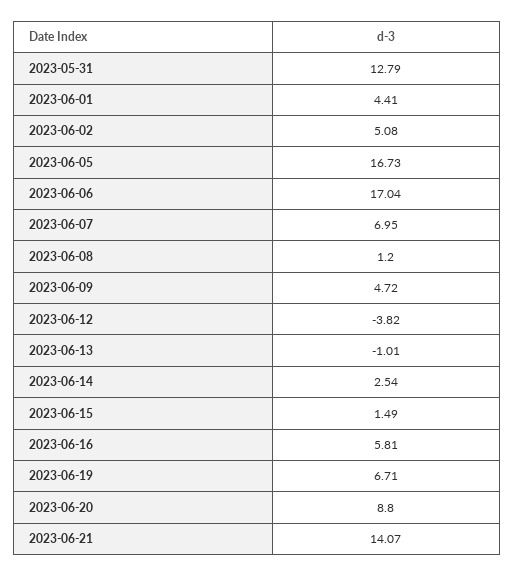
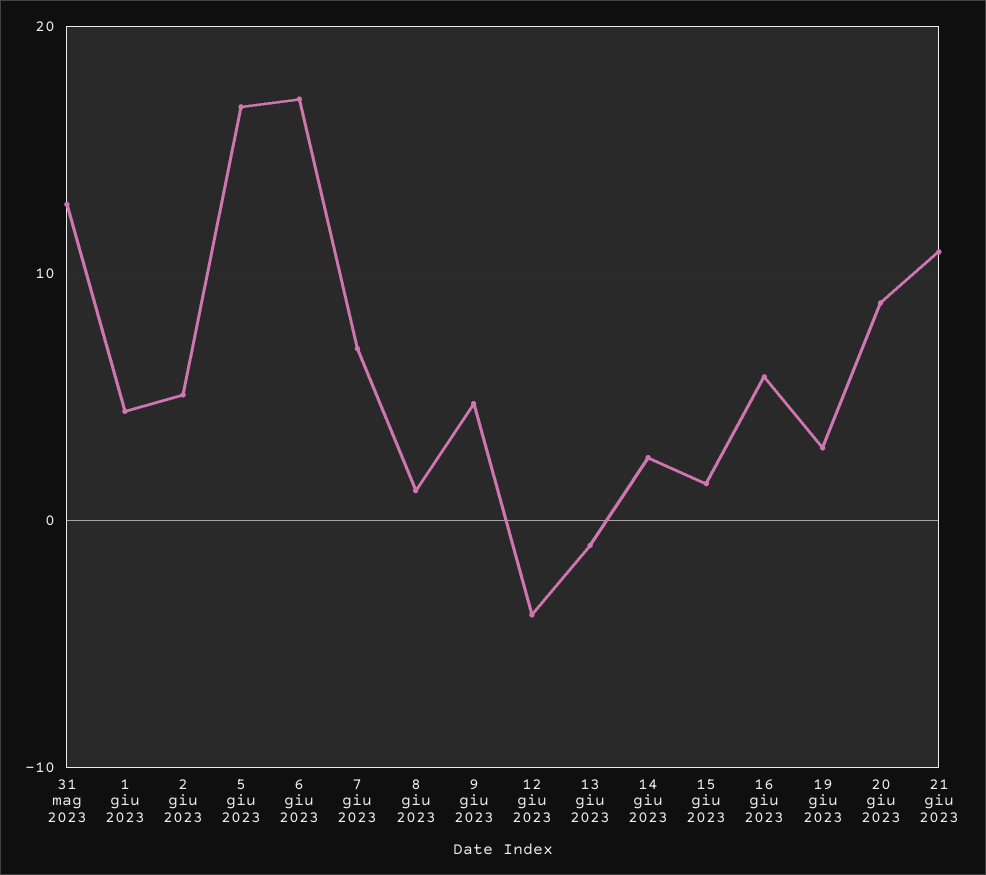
2023-06-19: 6.71 -> 3
2023-06-21: 14.07 -> 11

